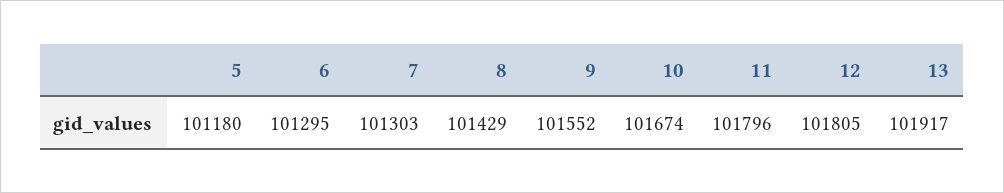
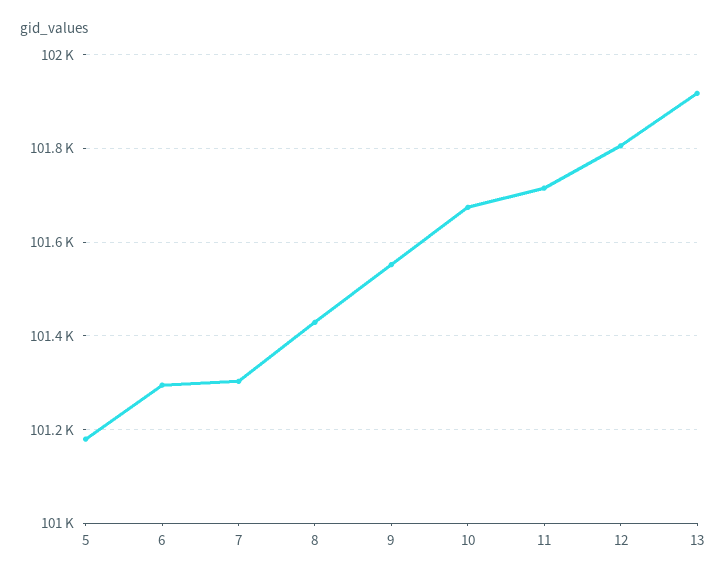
11: 101796 -> 101720

